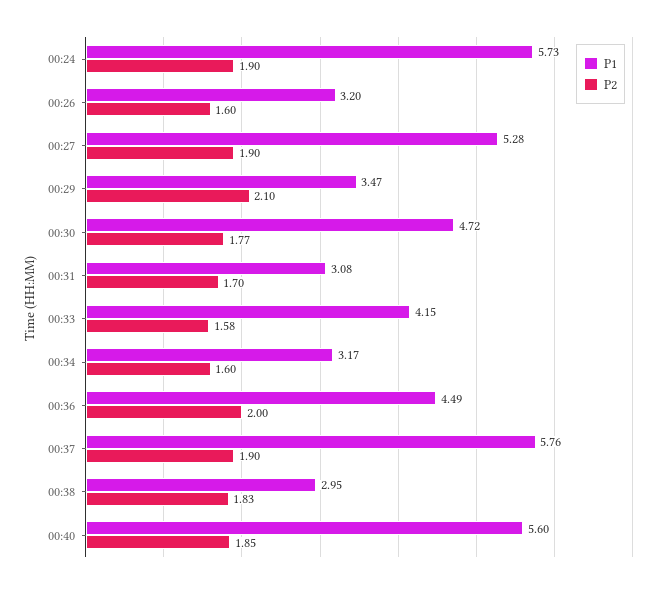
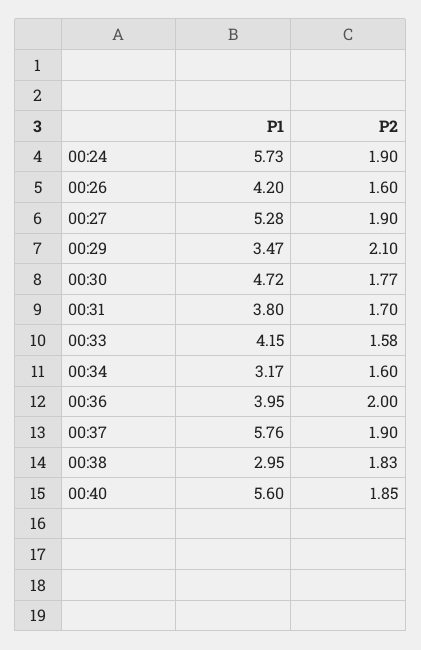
P1, 00:26: 3.2 -> 4.2
P1, 00:31: 3.08 -> 3.8
P1, 00:36: 4.49 -> 3.95

